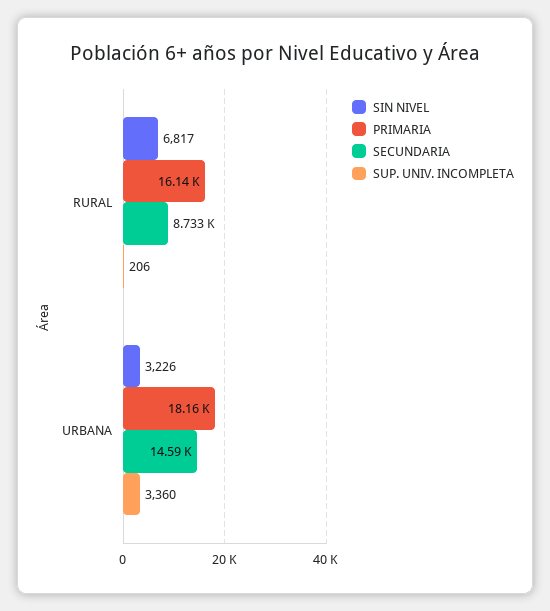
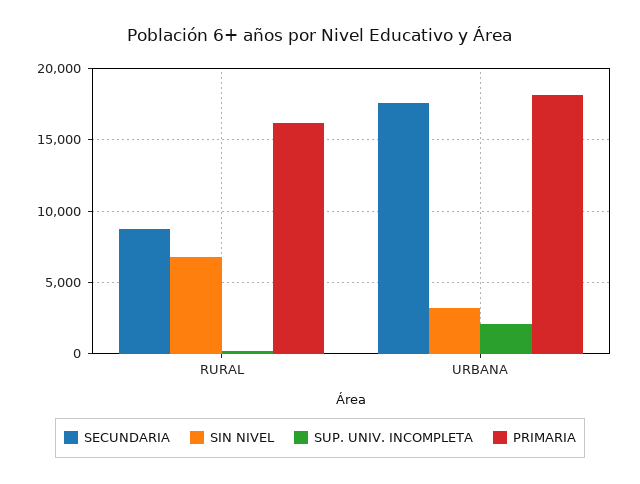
SECUNDARIA, URBANA: 14590 -> 17500
SUP. UNIV. INCOMPLETA, URBANA: 3360 -> 2000

